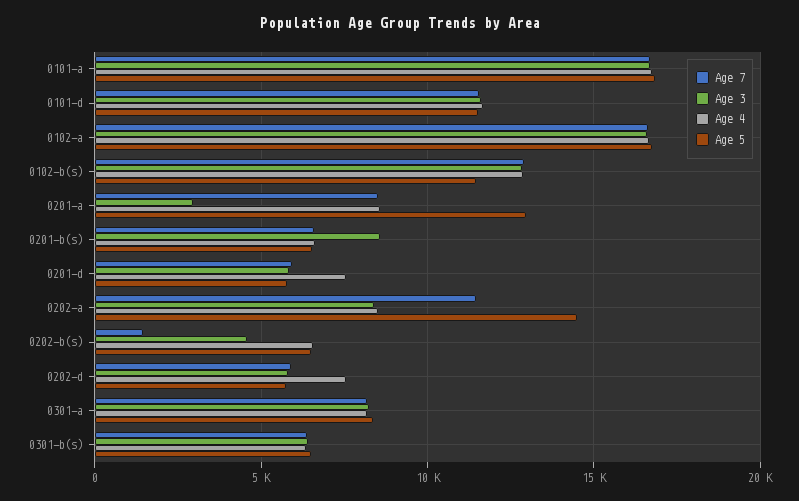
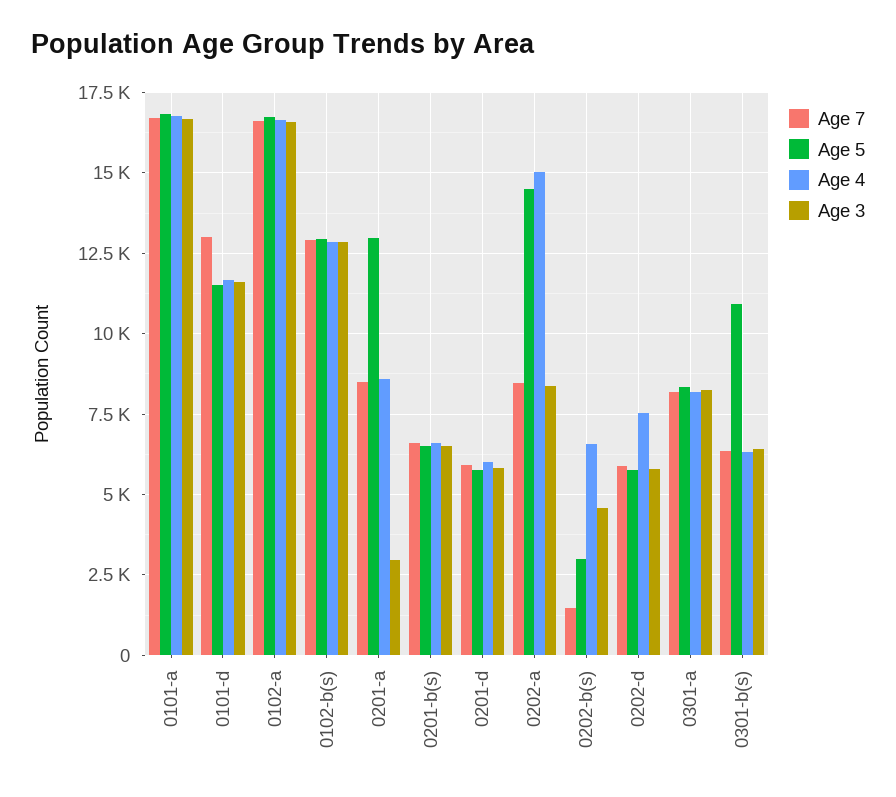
Age 7, 0101-d: 11500 -> 13000
Age 5, 0102-b(s): 11500 -> 13000
Age 3, 0201-b(s): 8500 -> 6500
Age 4, 0201-d: 7500 -> 6000
Age 7, 0202-a: 11500 -> 8500
Age 4, 0202-a: 8500 -> 15000
Age 5, 0202-b(s): 6500 -> 3000
Age 5, 0301-b(s): 6500 -> 11000

